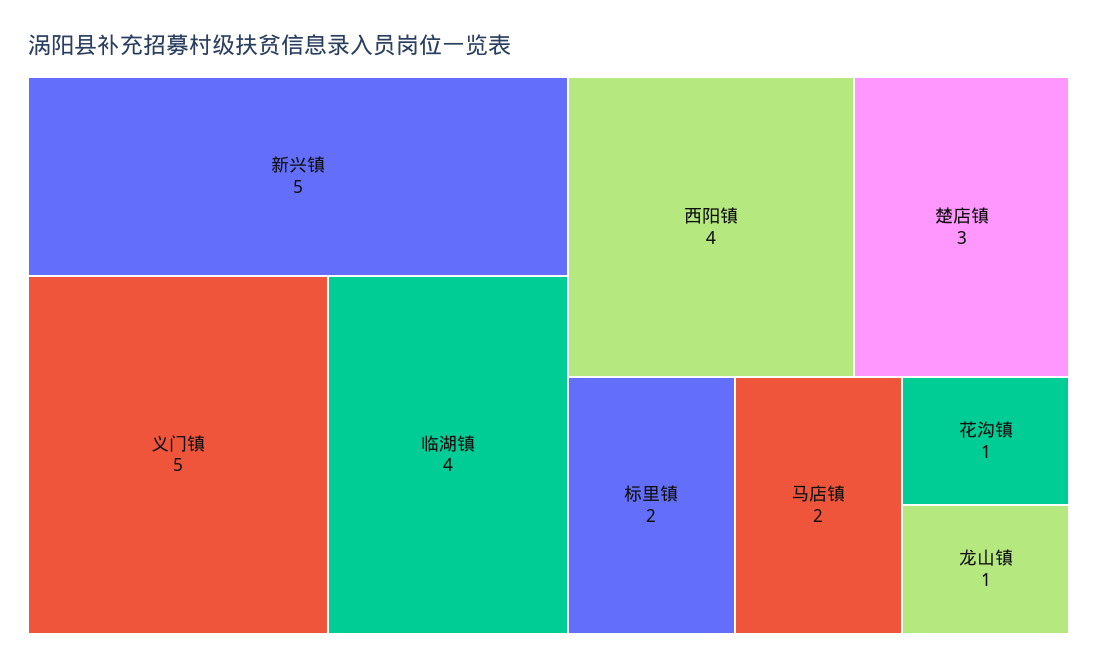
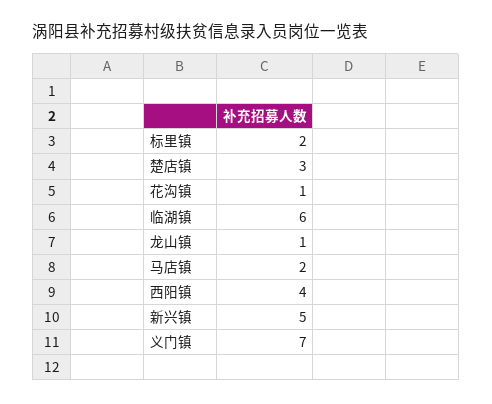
义门镇: 5 -> 7
临湖镇: 4 -> 6

